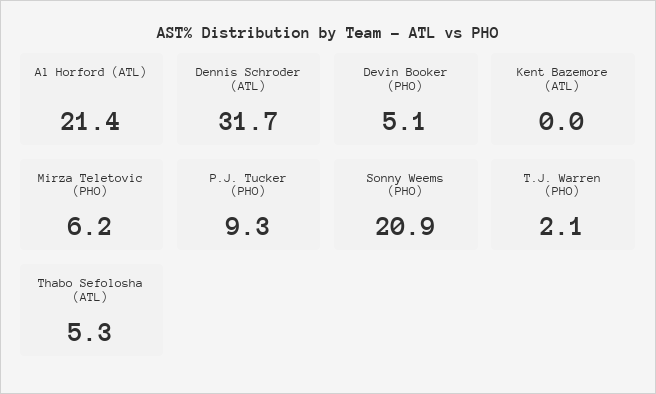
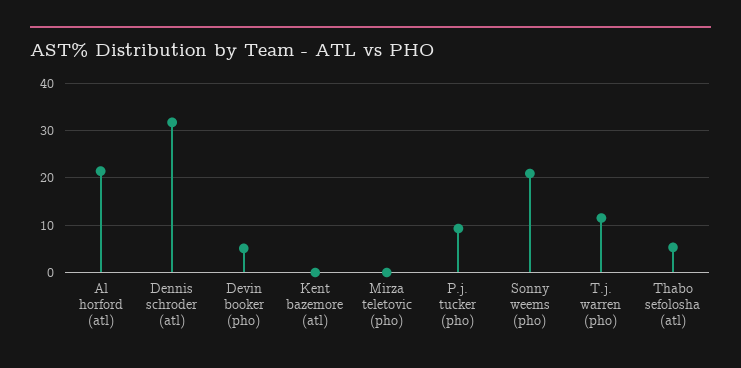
Mirza Teletovic (PHO): 6.2 -> 0
T.J. Warren (PHO): 2.1 -> 12

